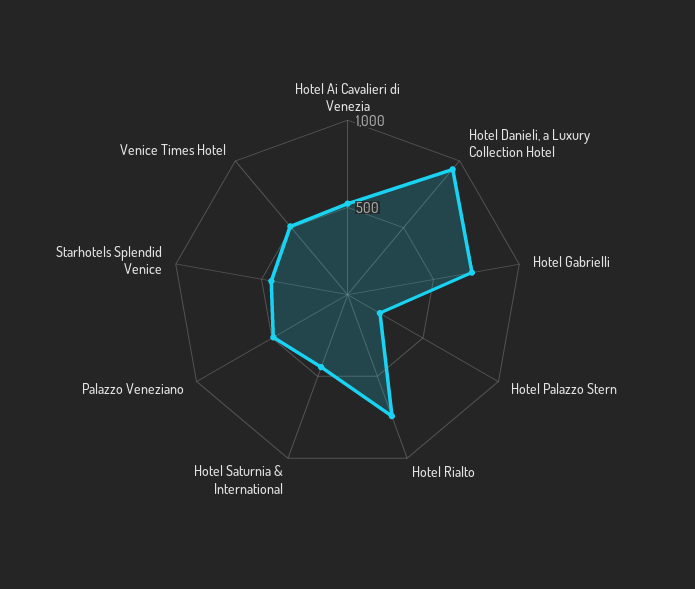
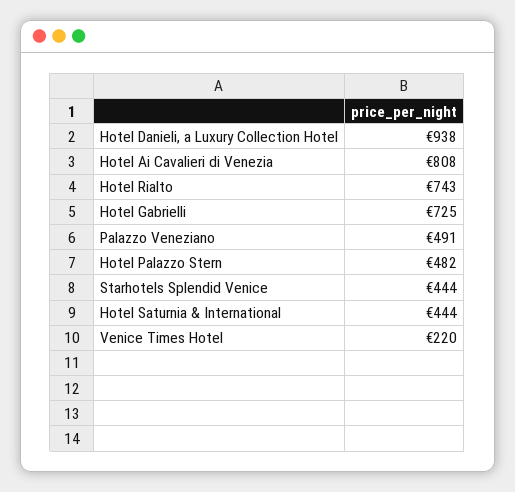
Hotel Ai Cavalieri di Venezia: 500 -> 808
Hotel Palazzo Stern: 200 -> 482
Venice Times Hotel: 500 -> 220

